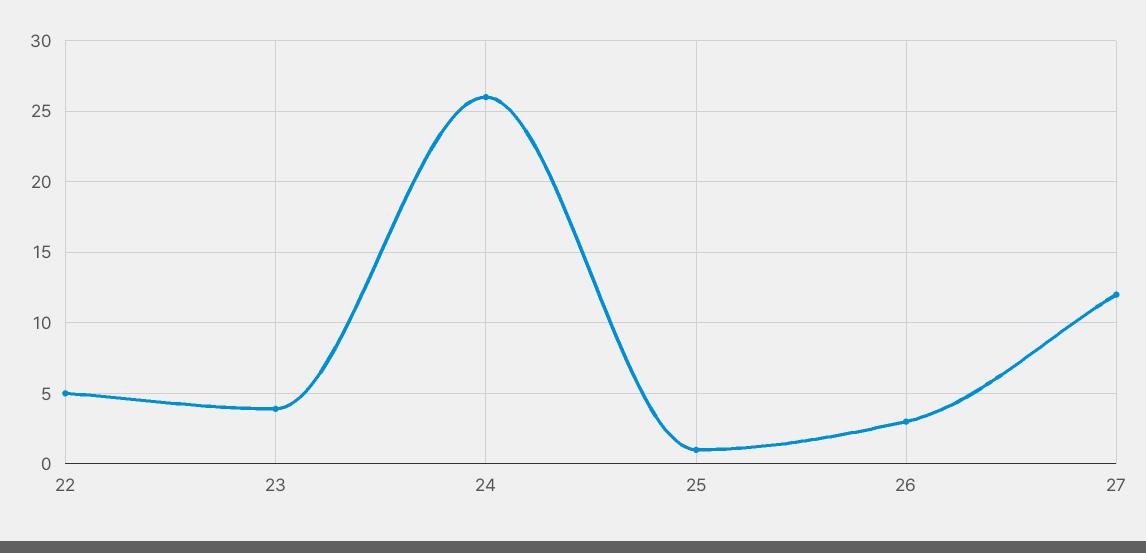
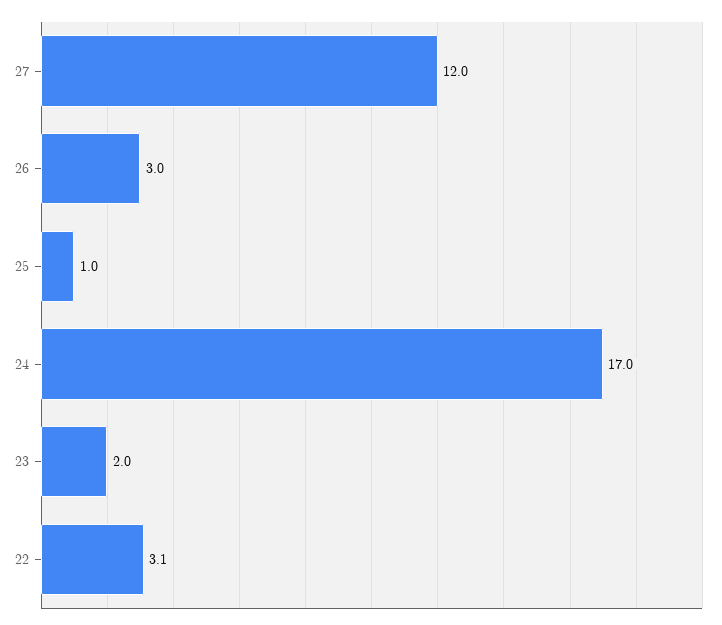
22: 5 -> 3.1
23: 4 -> 2
24: 26 -> 17

